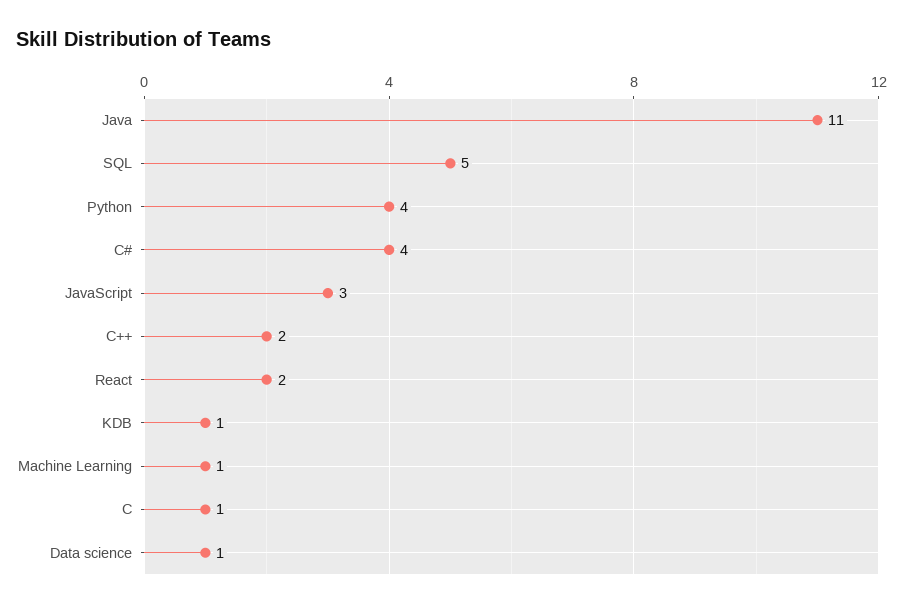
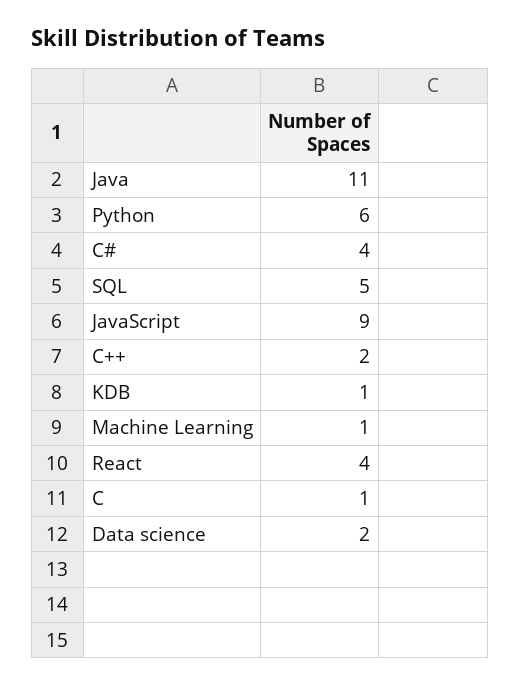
Python: 4 -> 6
JavaScript: 3 -> 9
React: 2 -> 4
Data science: 1 -> 2

